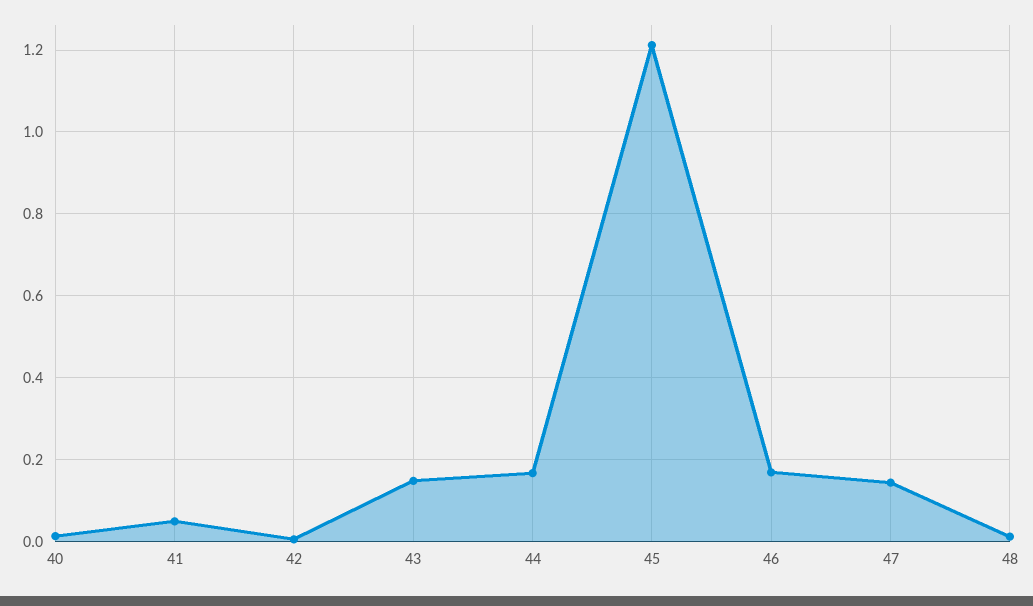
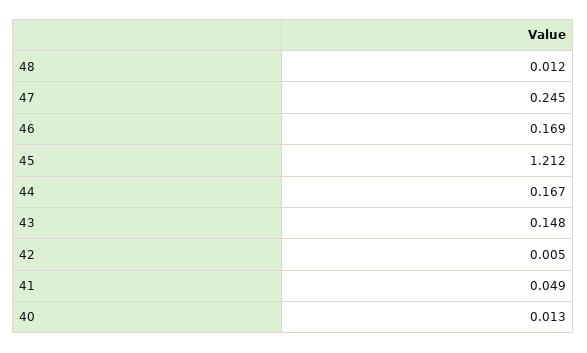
47: 0.14 -> 0.245

